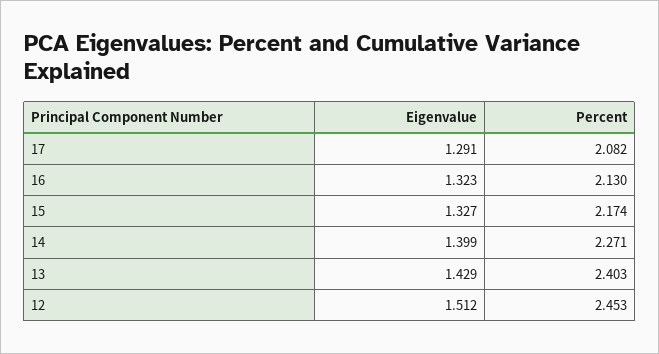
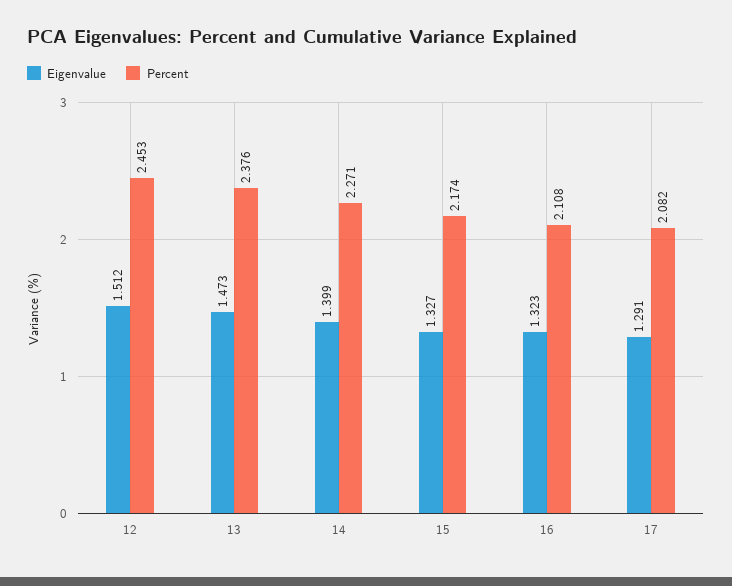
Percent, 16: 2.13 -> 2.108
Eigenvalue, 13: 1.429 -> 1.473
Percent, 13: 2.403 -> 2.376

